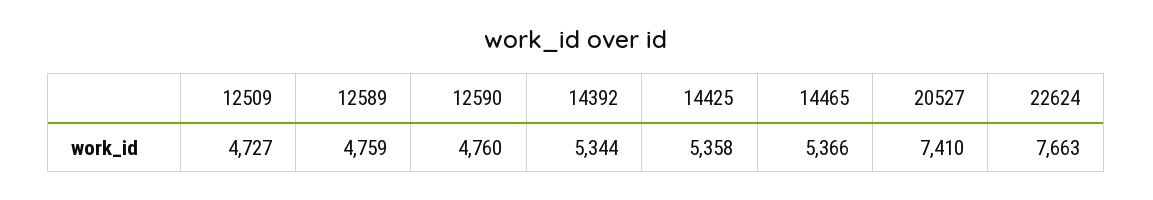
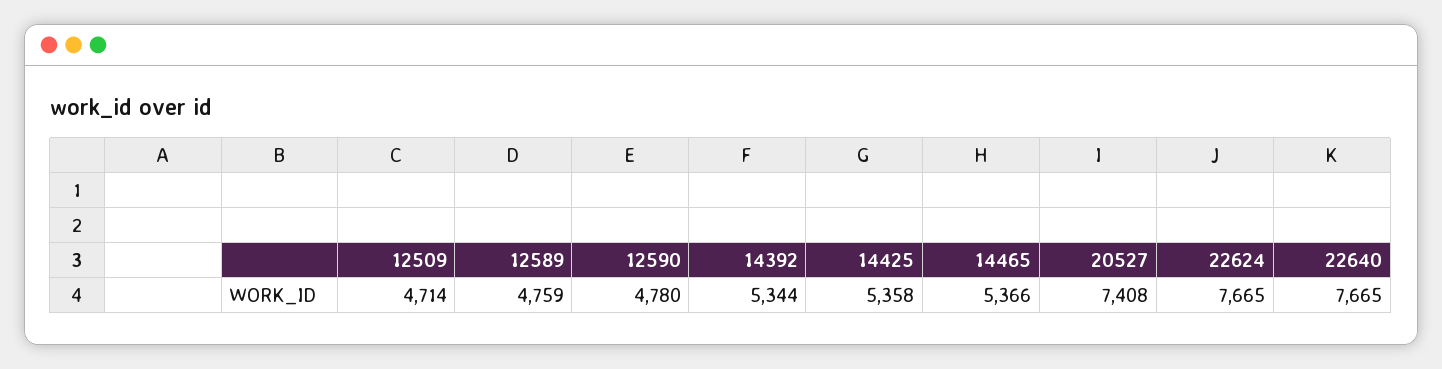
12509: 4727 -> 4714
12590: 4760 -> 4780
20527: 7410 -> 7408
22624: 7663 -> 7665
22640: none -> 7665

